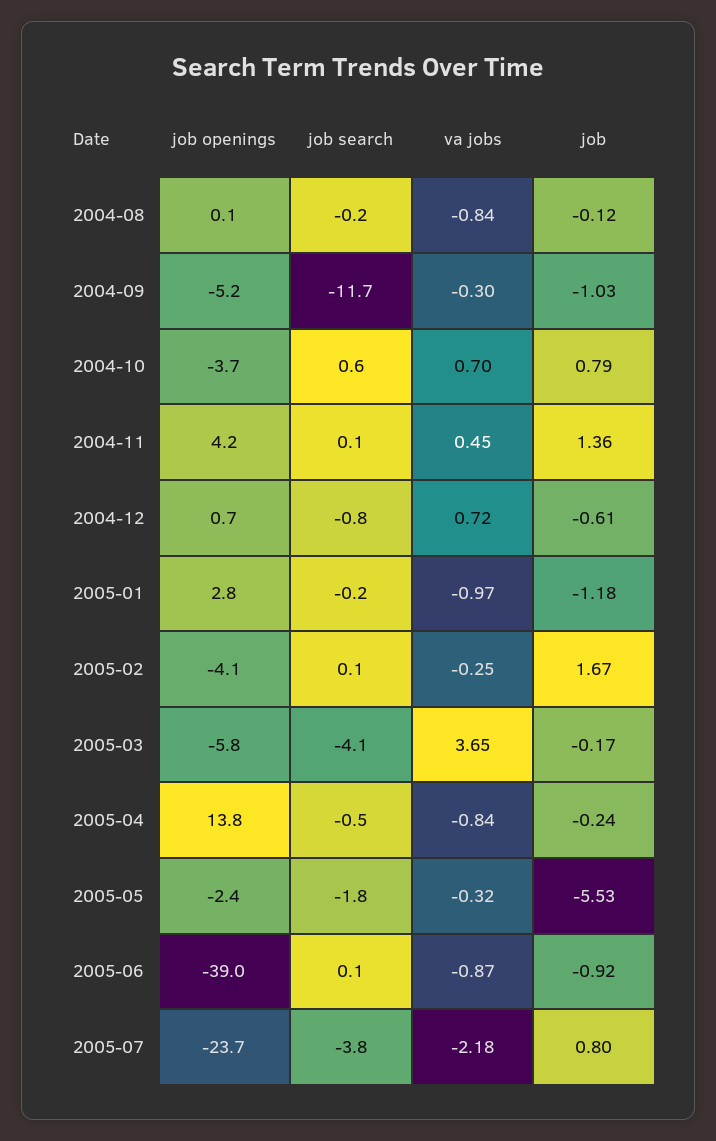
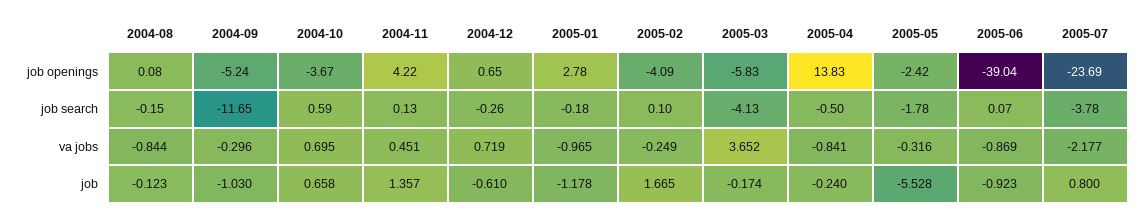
job, 2004-10: 0.79 -> 0.658
job search, 2004-12: -0.8 -> -0.26

